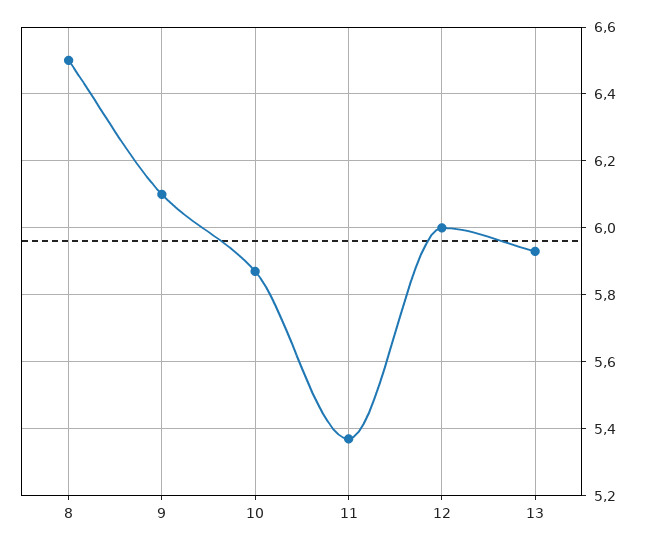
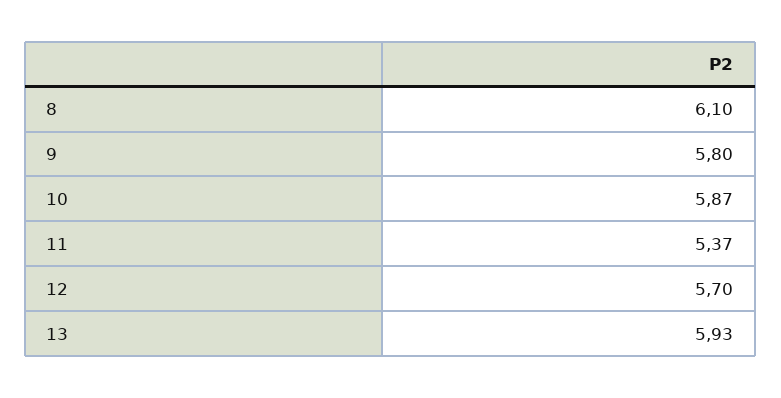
8: 6.5 -> 6.1
9: 6.1 -> 5.8
12: 6 -> 5.7

